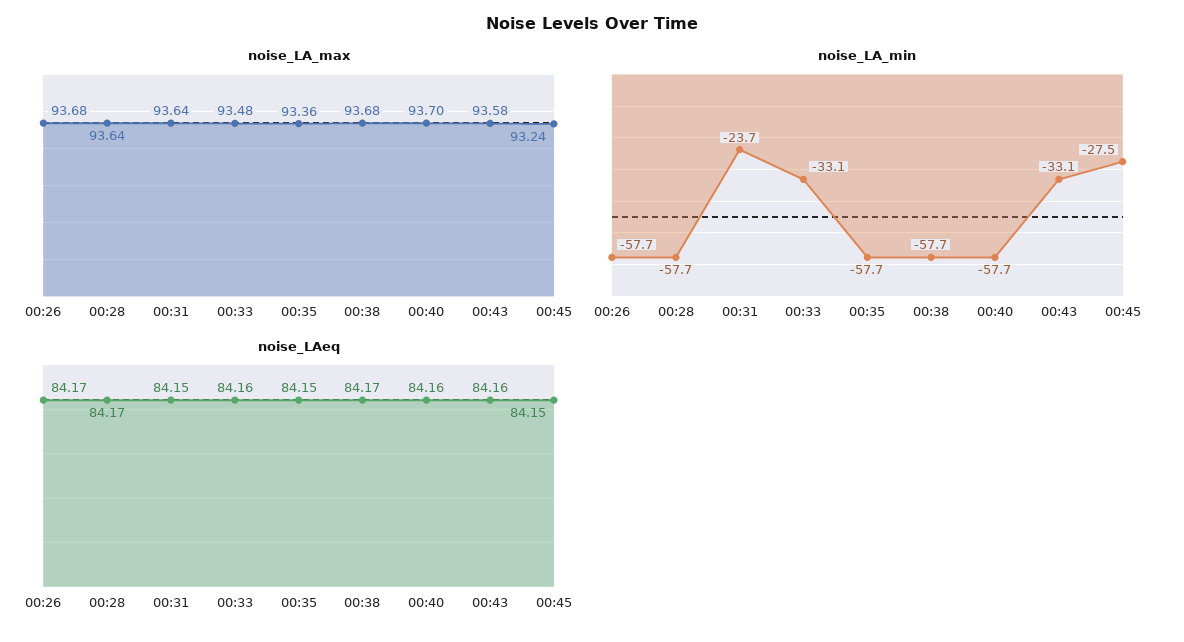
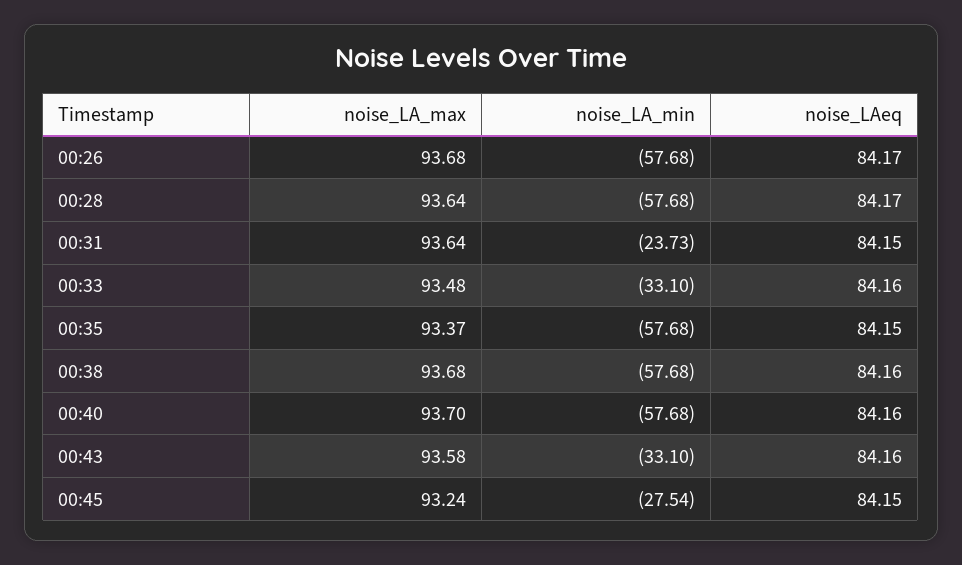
noise_LA_max, 00:35: 93.36 -> 93.37
noise_LAeq, 00:38: 84.17 -> 84.16

